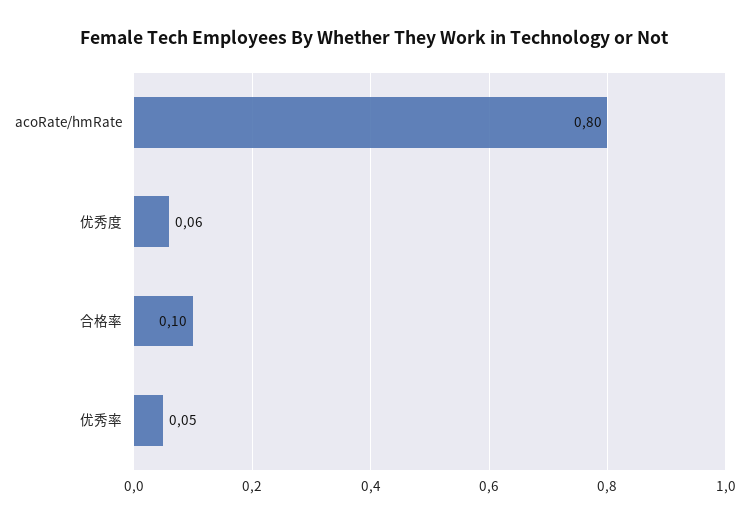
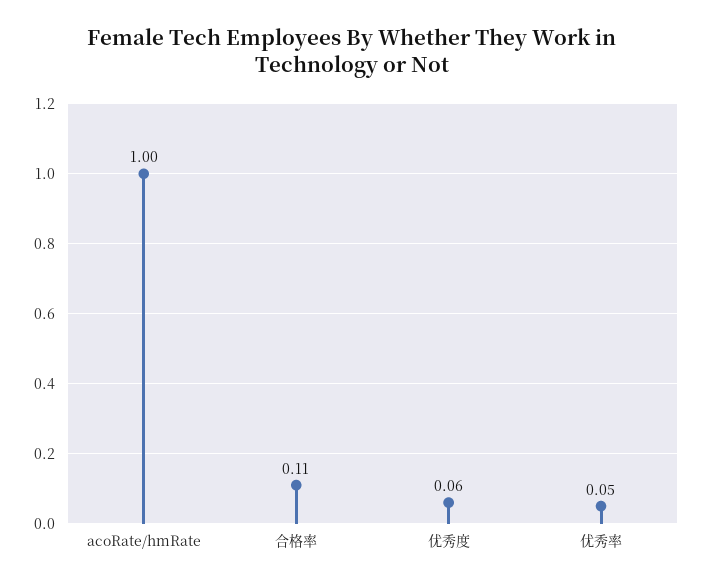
acoRate/hmRate: 0.8 -> 1
合格率: 0.1 -> 0.11

